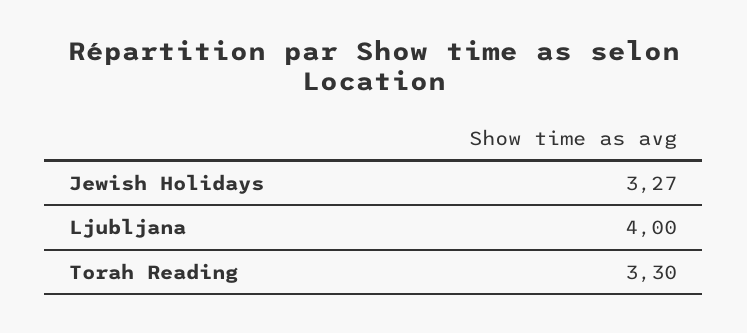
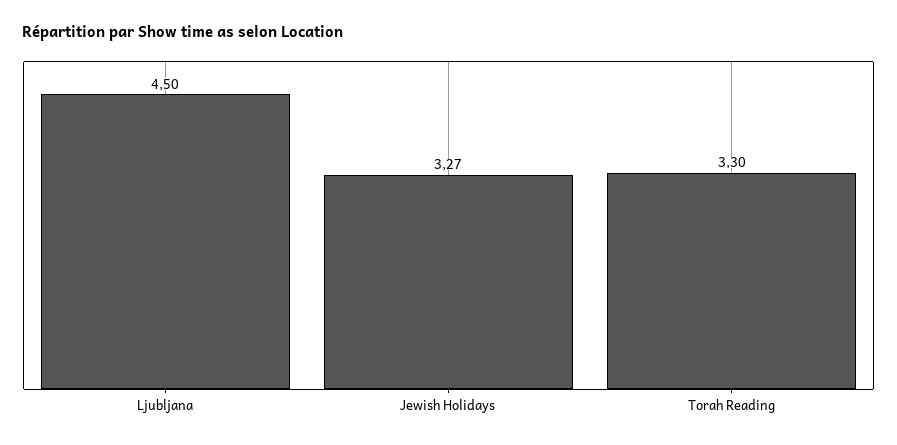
Ljubljana: 4 -> 4.5

